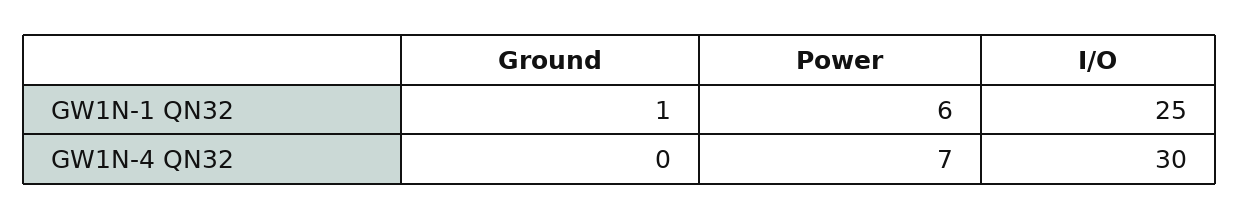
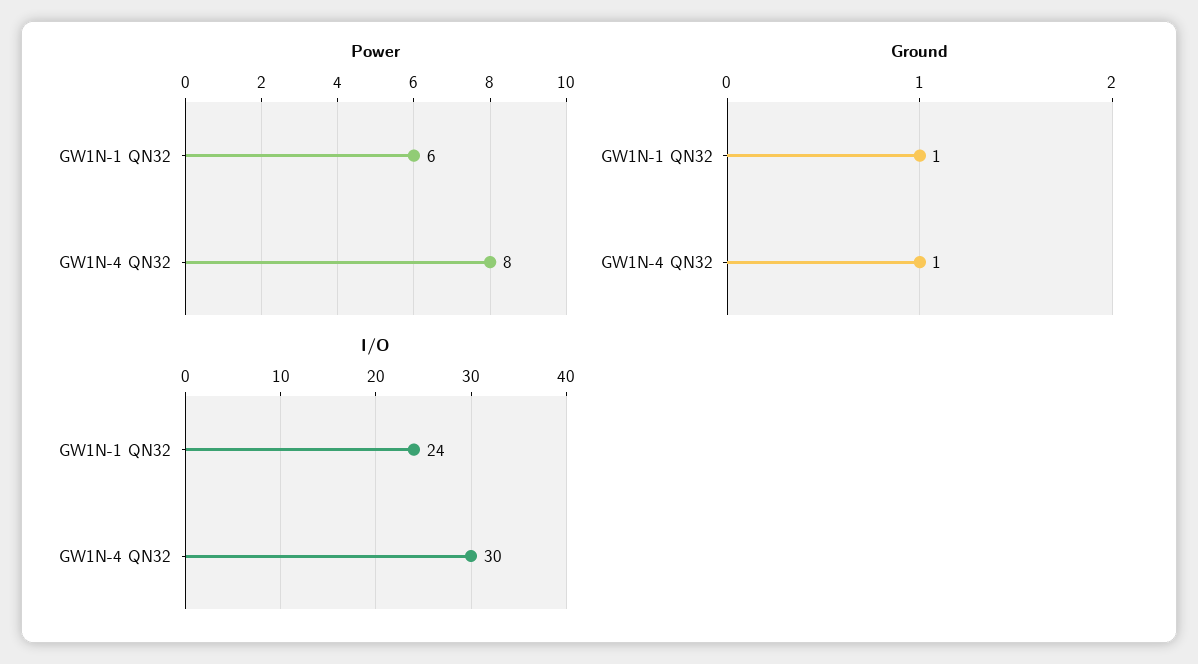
I/O, GW1N-1 QN32: 25 -> 24
Ground, GW1N-4 QN32: 0 -> 1
Power, GW1N-4 QN32: 7 -> 8

